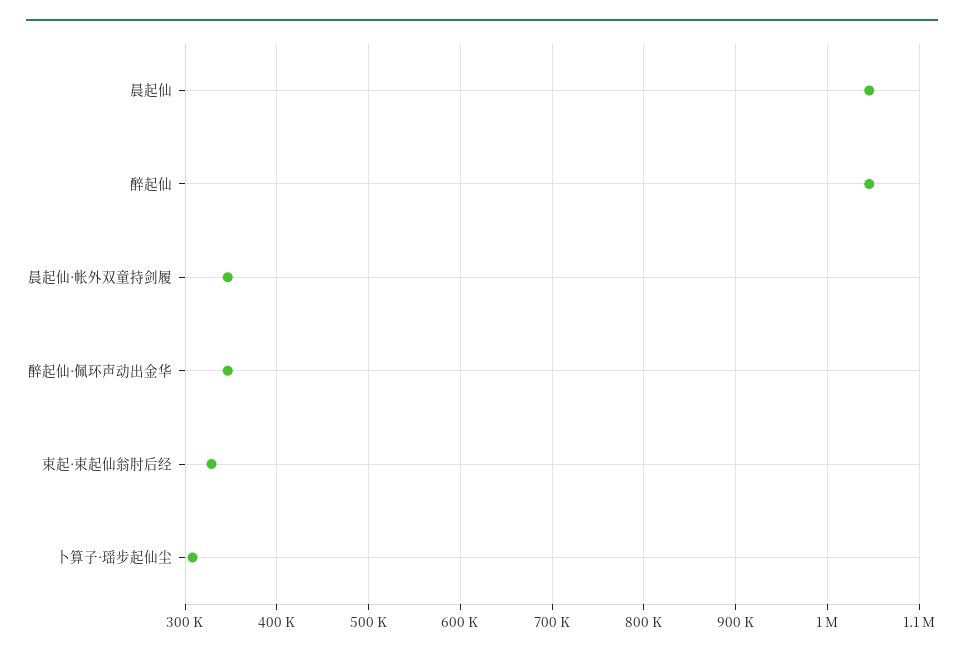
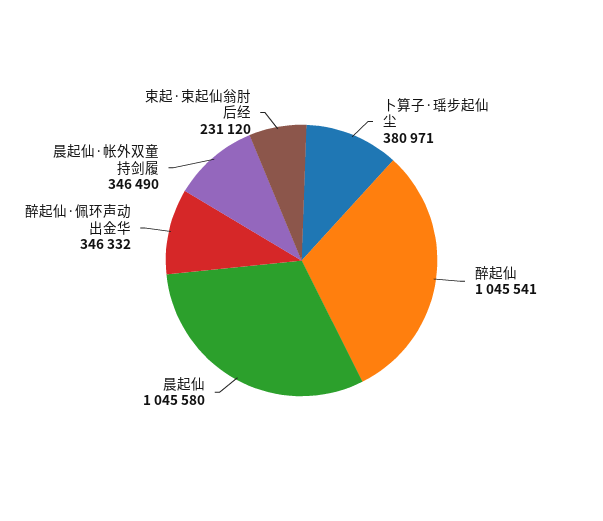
束起·束起仙翁肘后经: 330000 -> 231120
卜算子·瑶步起仙尘: 310000 -> 380971

